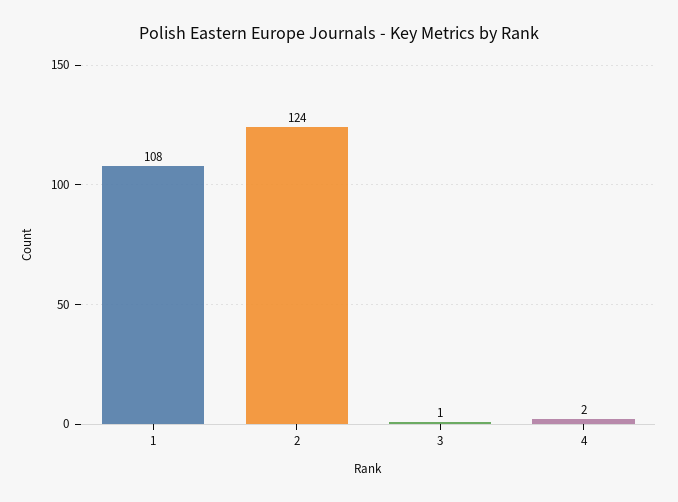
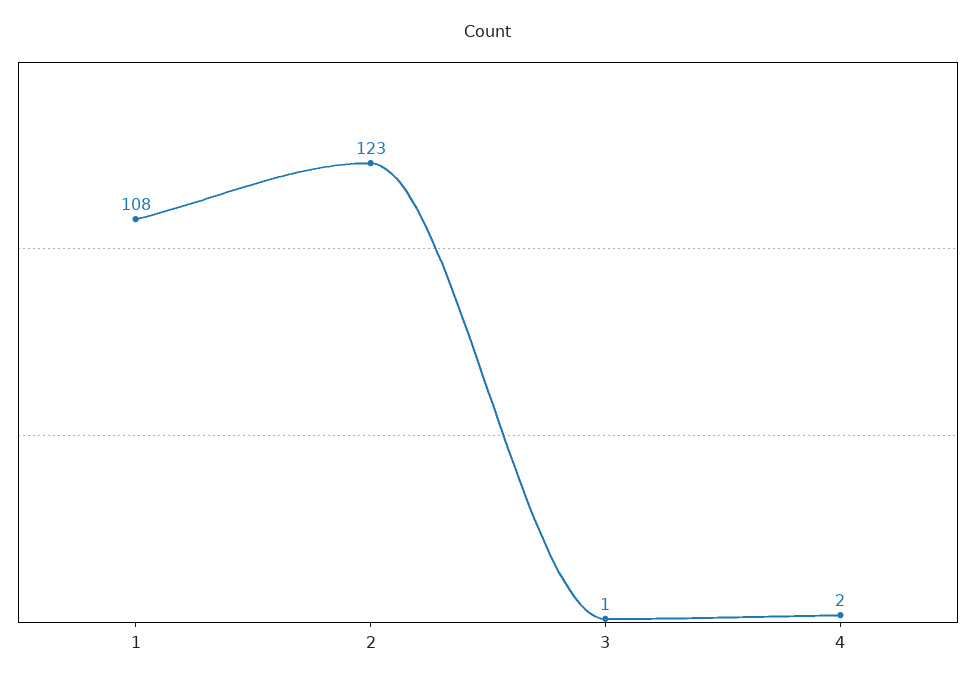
2: 124 -> 123

